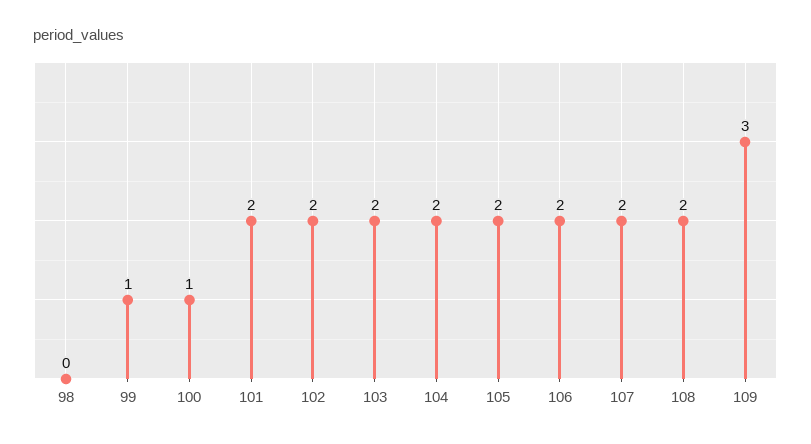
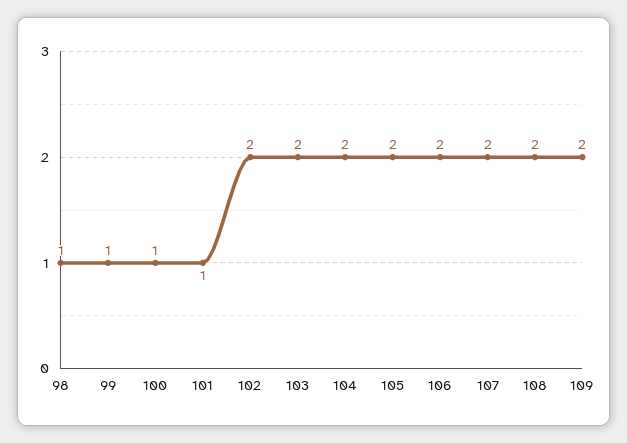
98: 0 -> 1
101: 2 -> 1
109: 3 -> 2

